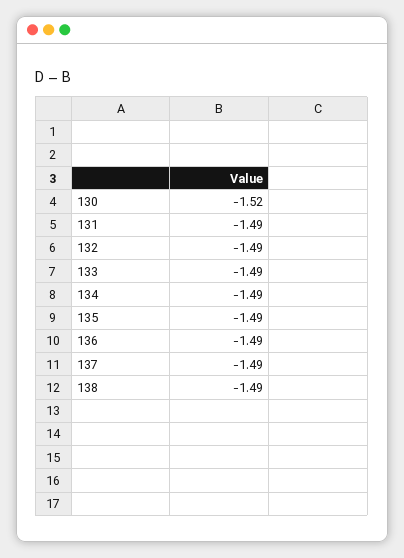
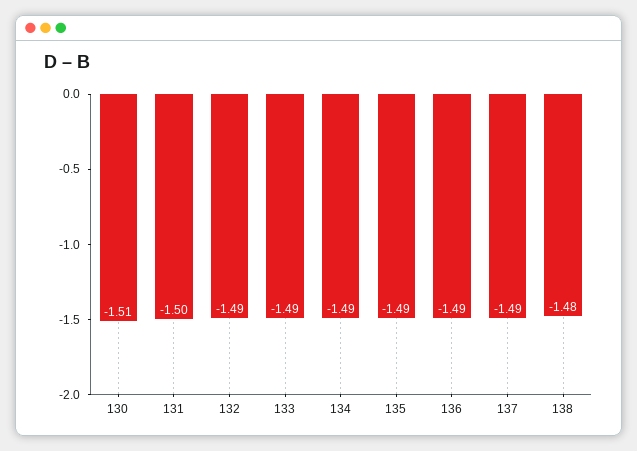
130: -1.52 -> -1.51
131: -1.49 -> -1.5
138: -1.49 -> -1.48

